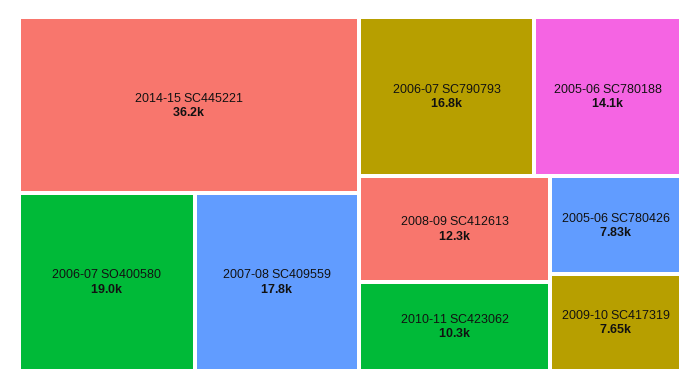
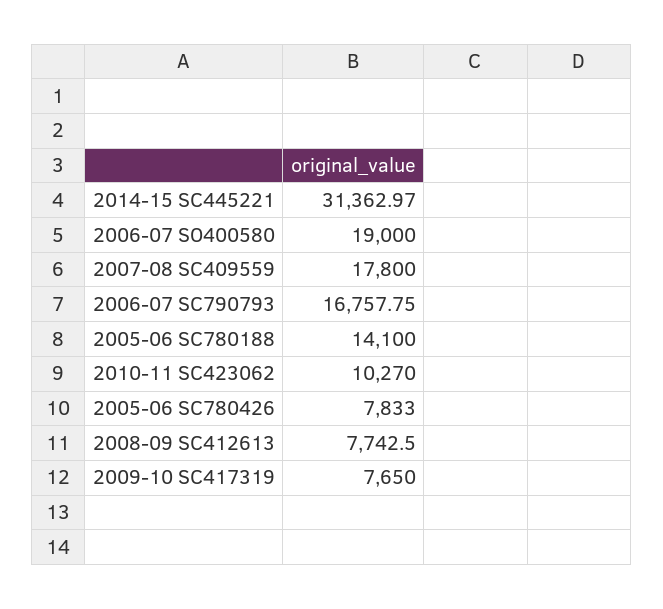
2014-15 SC445221: 36200 -> 31362.97
2008-09 SC412613: 12300 -> 7742.5

